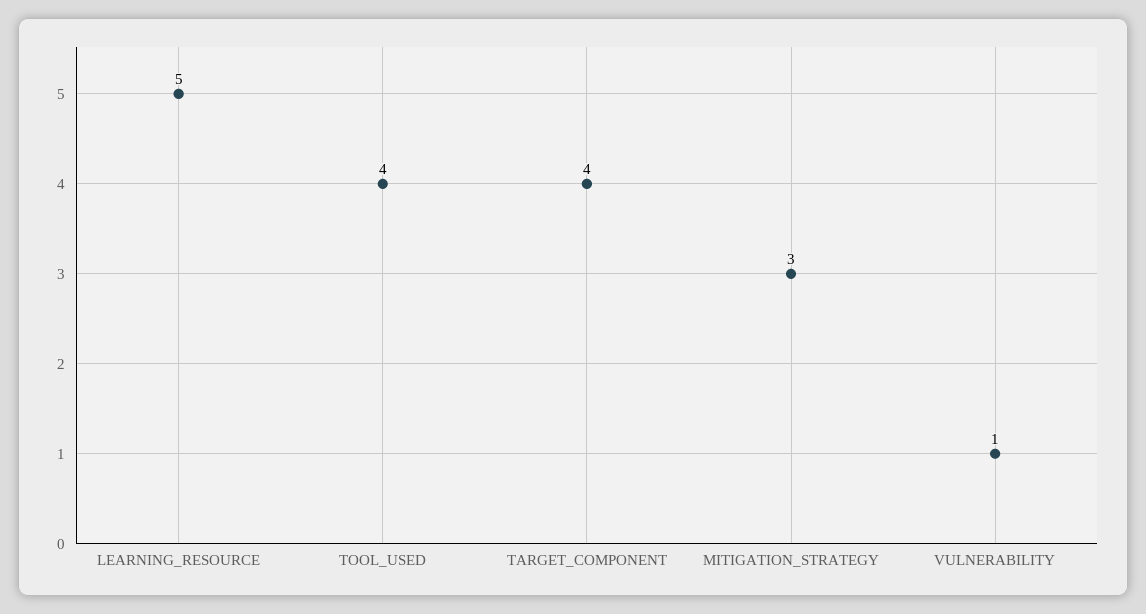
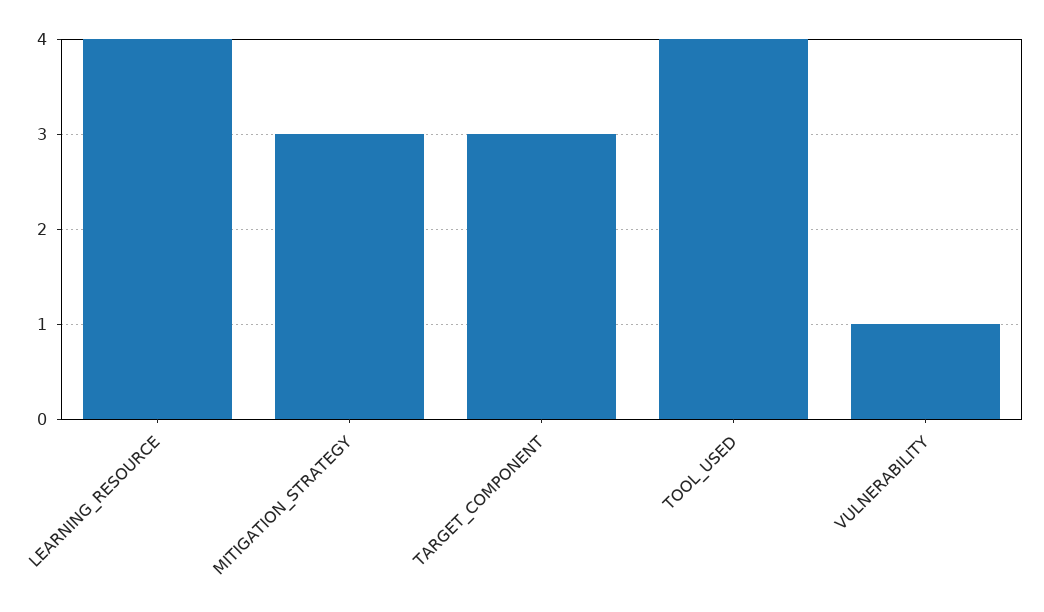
LEARNING_RESOURCE: 5 -> 4
TARGET_COMPONENT: 4 -> 3

